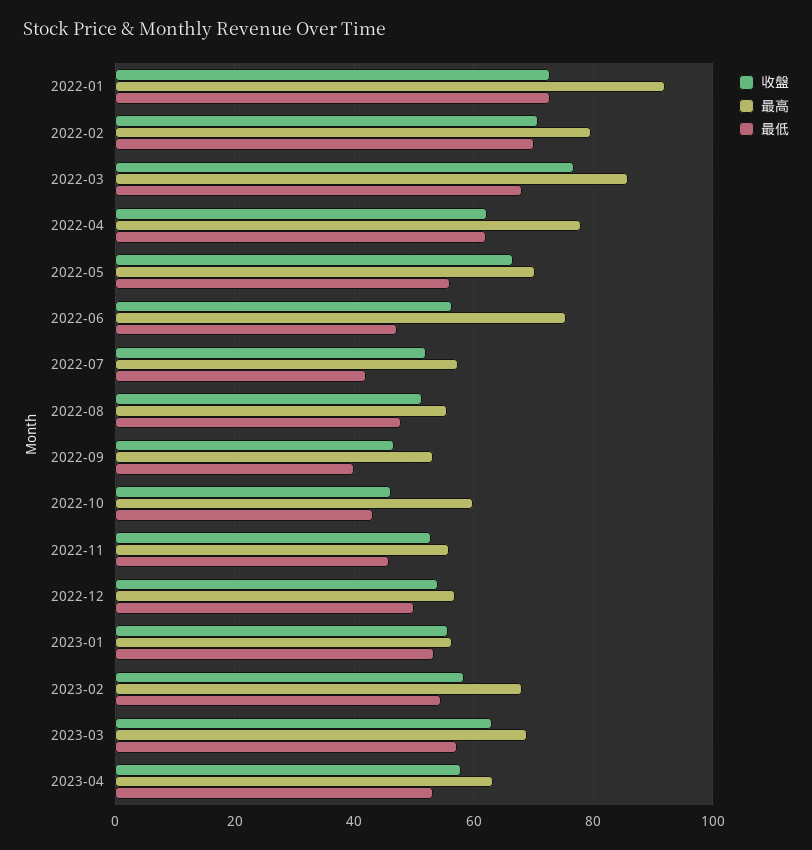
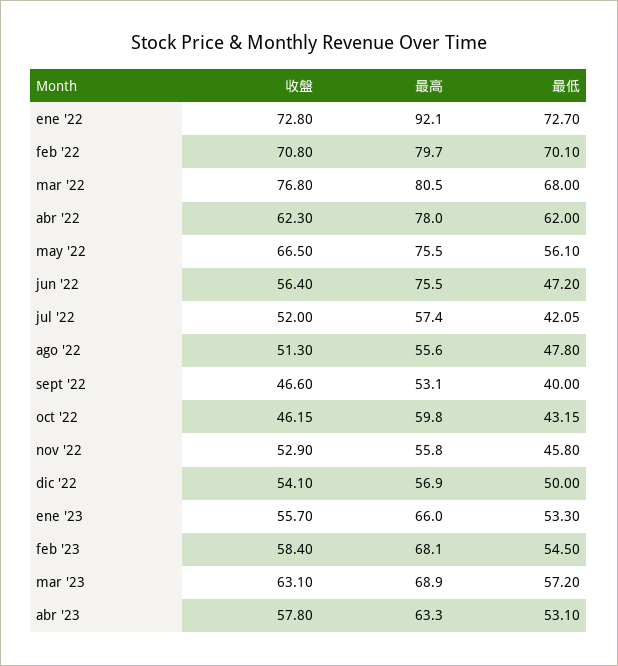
最高, 2022-03: 86 -> 80.5
最高, 2022-05: 70 -> 75.5
最高, 2023-01: 56 -> 66

